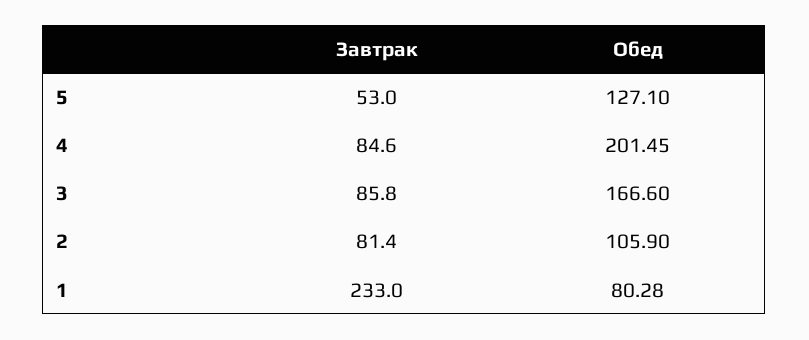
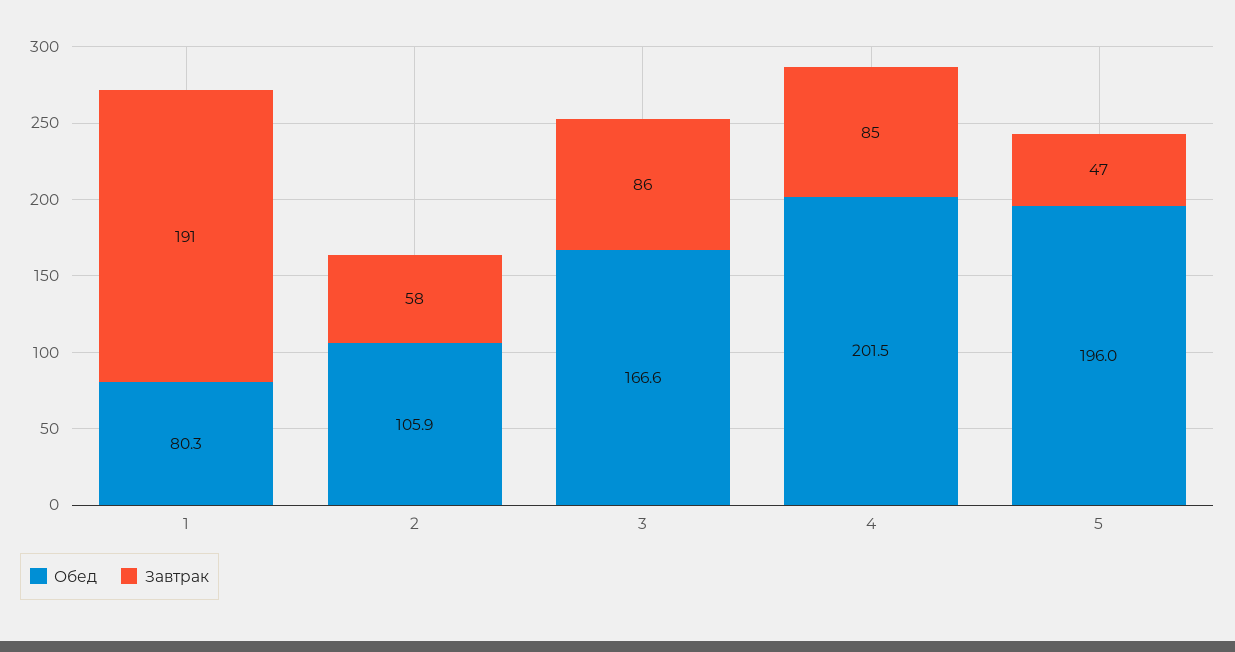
Завтрак, 5: 53 -> 47
Обед, 5: 127.1 -> 196
Завтрак, 2: 81.4 -> 58
Завтрак, 1: 233 -> 191

